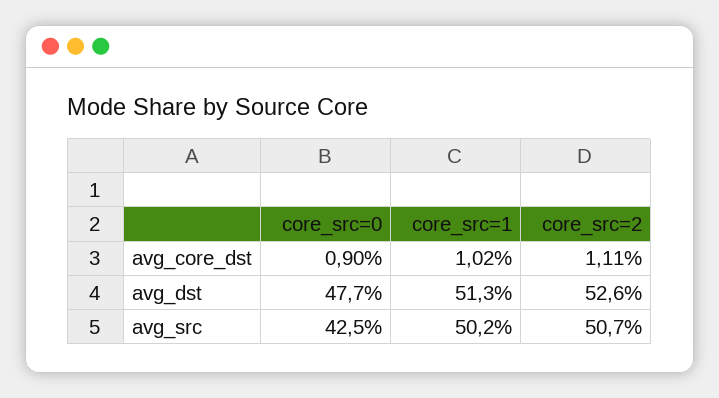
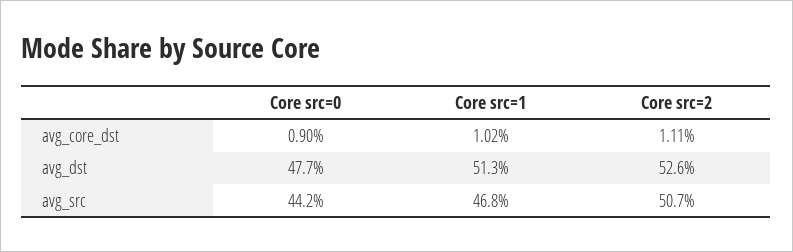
core_src=0, avg_src: 42.5 -> 44.2
core_src=1, avg_src: 50.2 -> 46.8

